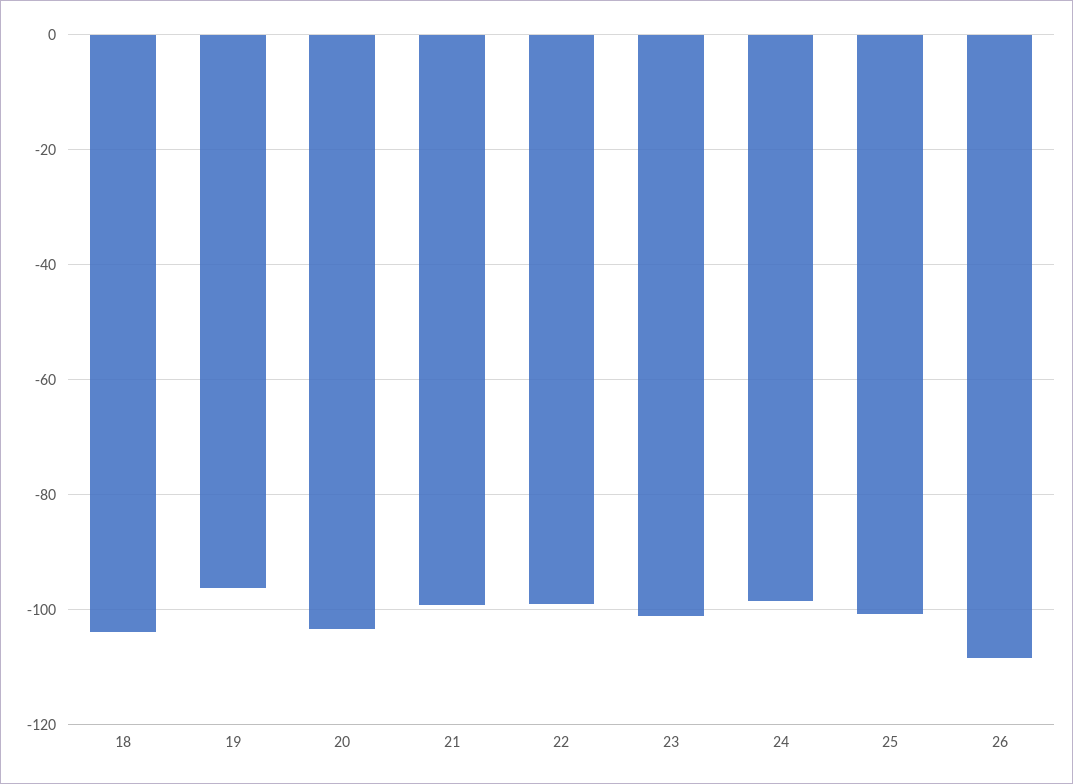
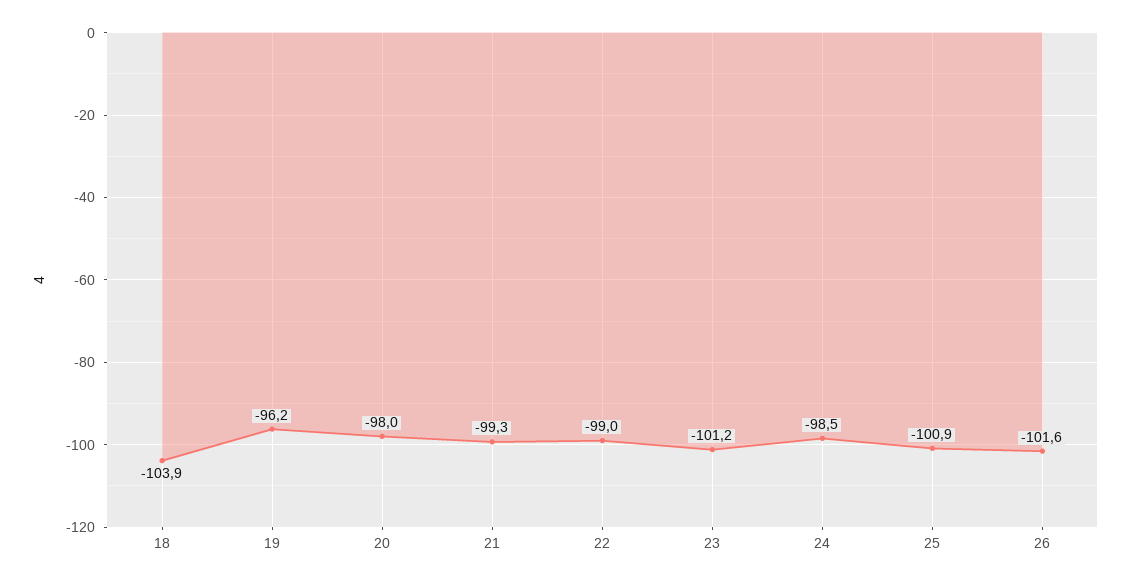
20: -104 -> -98
26: -108 -> -101.6

